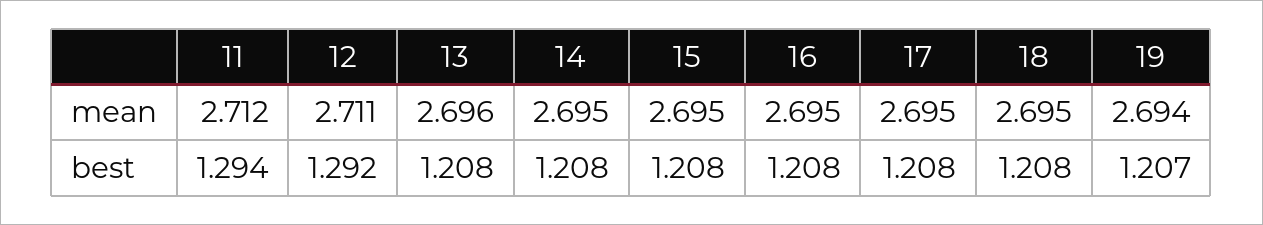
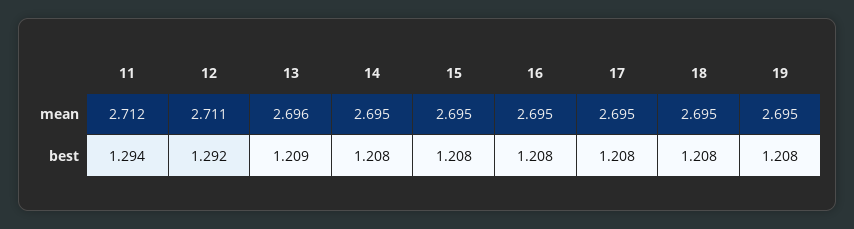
19, mean: 2.694 -> 2.695
13, best: 1.208 -> 1.209
19, best: 1.207 -> 1.208

